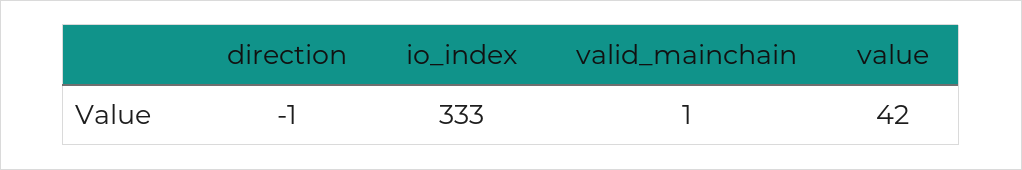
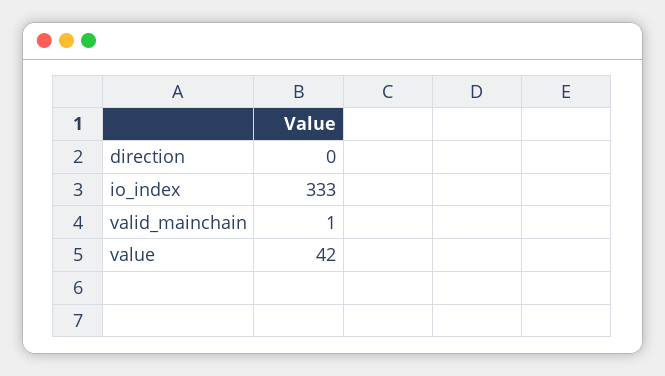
direction: -1 -> 0

